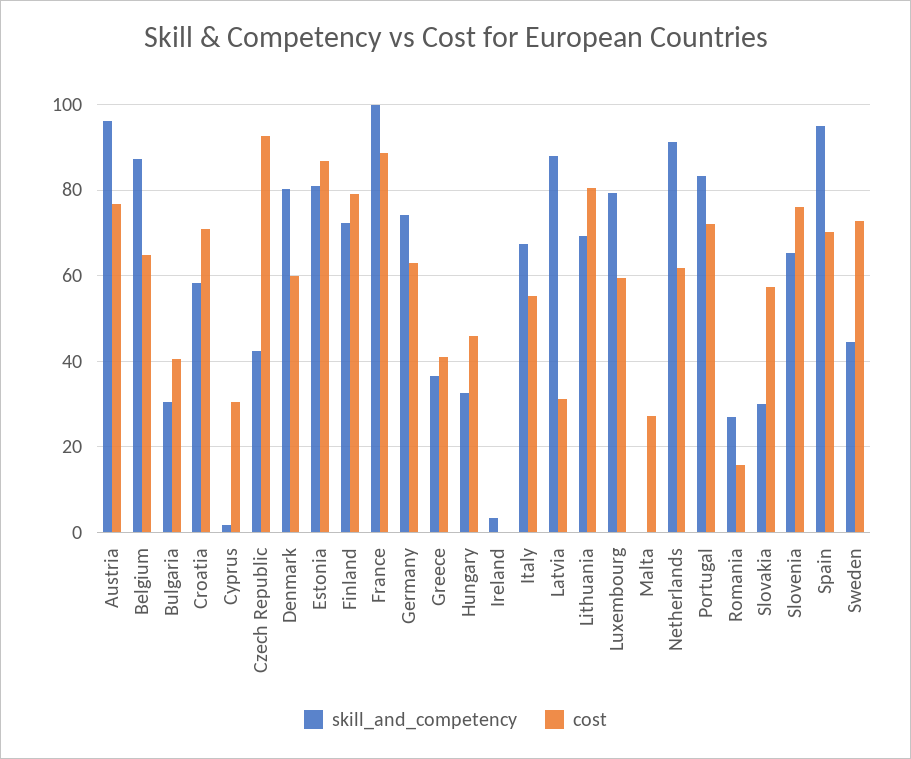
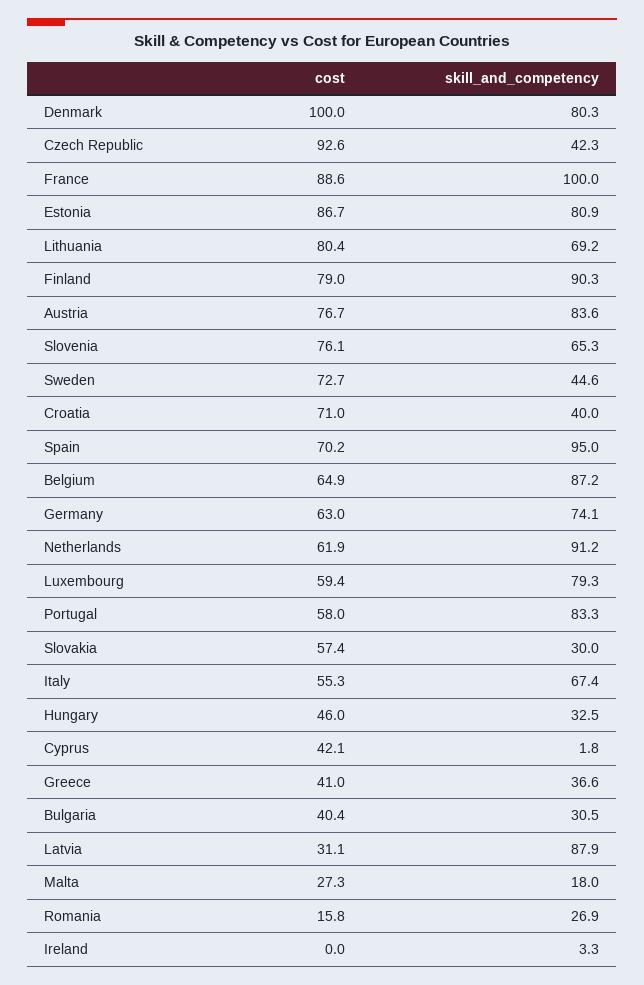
skill_and_competency, Austria: 96 -> 83.6
skill_and_competency, Croatia: 58 -> 40
cost, Cyprus: 30 -> 42.1
cost, Denmark: 60 -> 100
skill_and_competency, Finland: 72 -> 90.3
skill_and_competency, Malta: 0 -> 18
cost, Portugal: 72 -> 58

